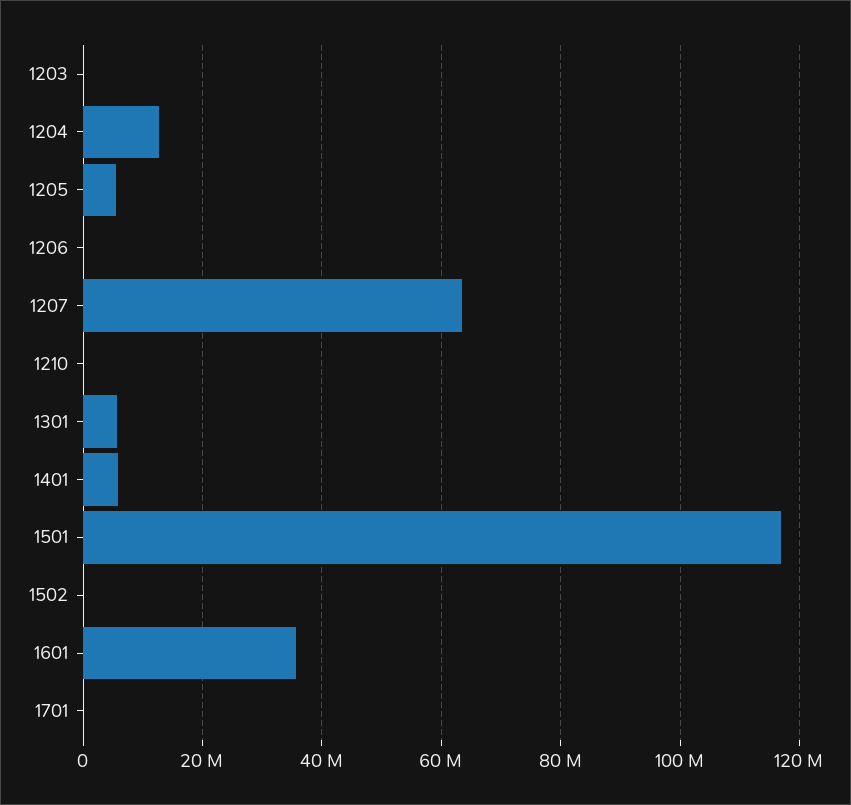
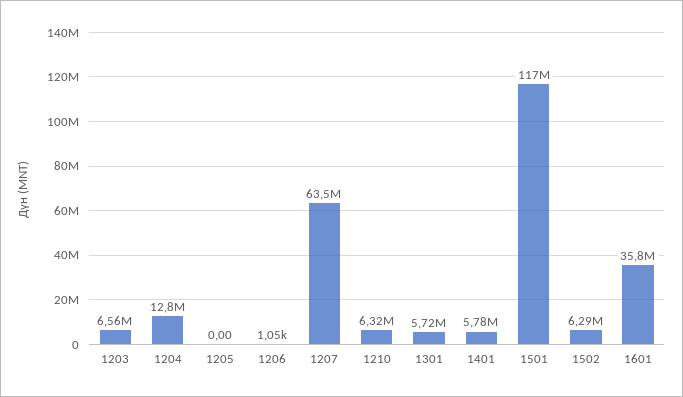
1203: 0 -> 6560000
1205: 6000000 -> 0
1210: 0 -> 6320000
1502: 0 -> 6290000
1701: 0 -> none

